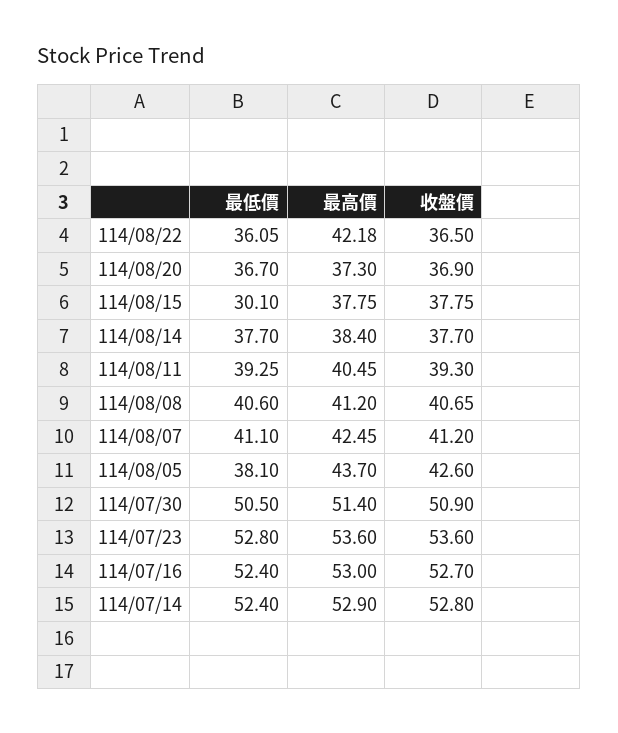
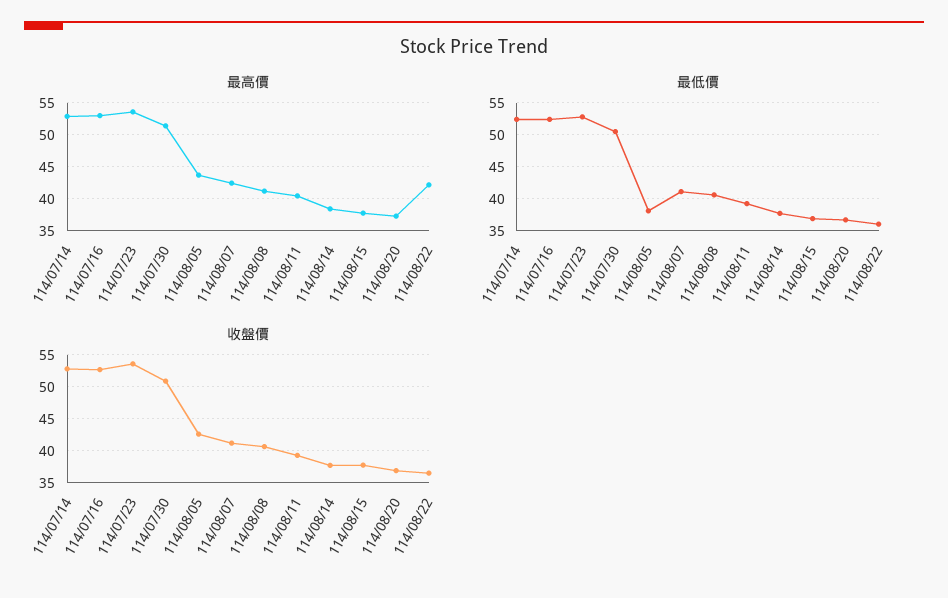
最低價, 114/08/15: 30.1 -> 37

